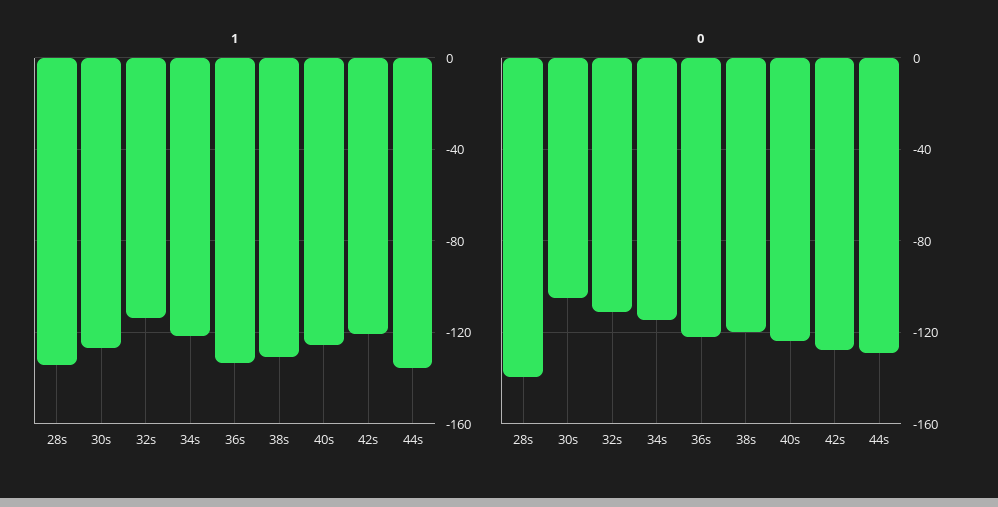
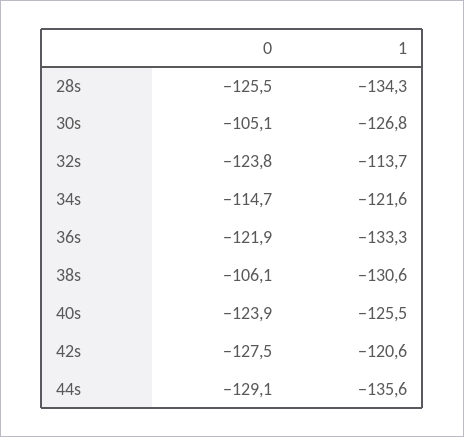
0, 28s: -140 -> -125.5
0, 32s: -110 -> -123.8
0, 38s: -120 -> -106.1

